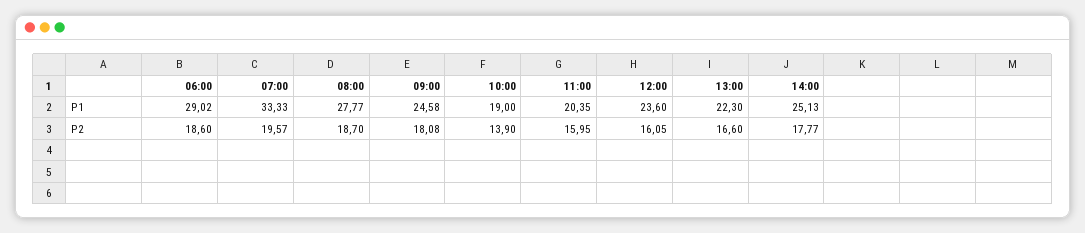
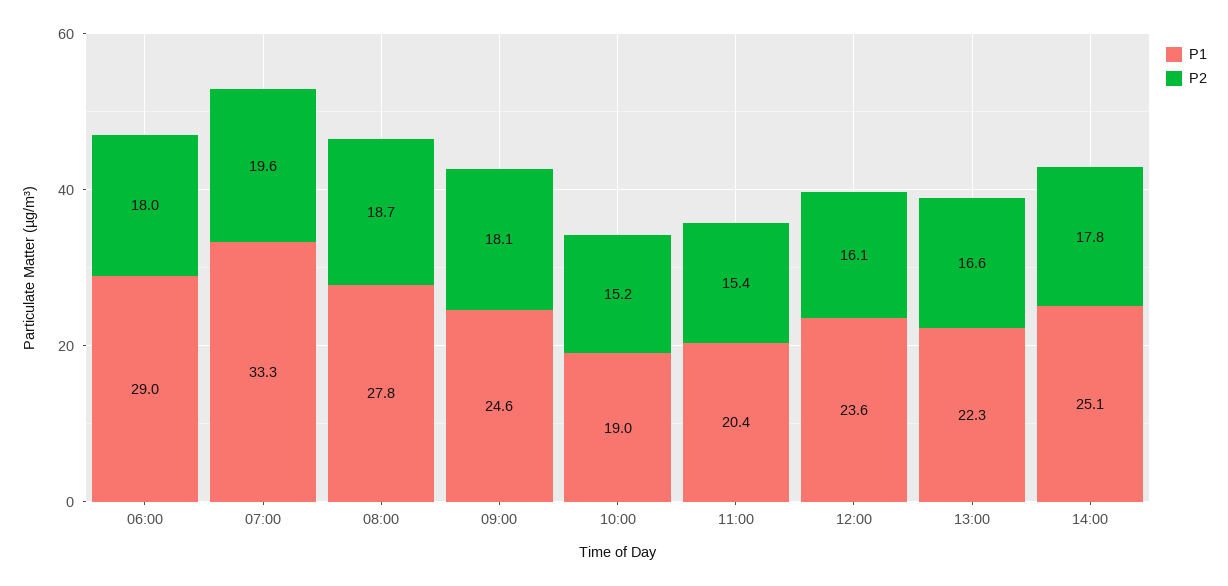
P2, 06:00: 18.6 -> 18
P2, 10:00: 13.9 -> 15.2
P2, 11:00: 15.95 -> 15.4

